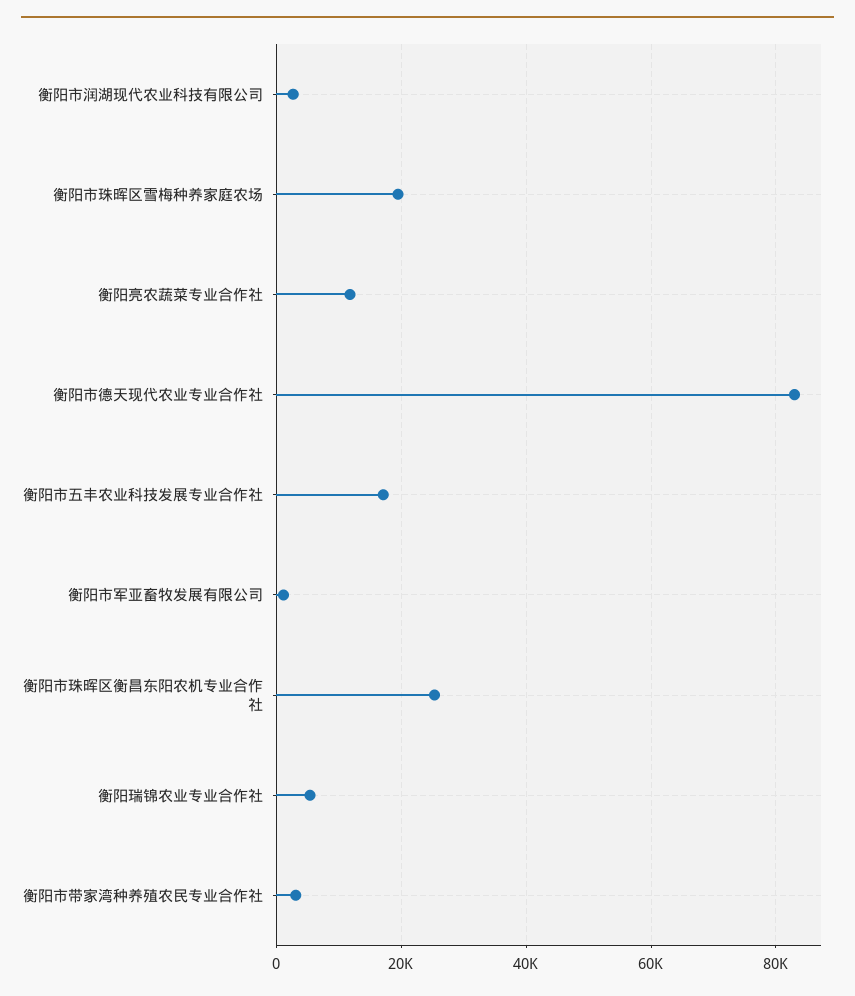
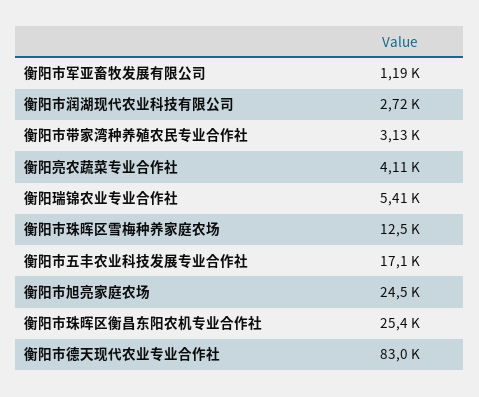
衡阳市珠晖区雪梅种养家庭农场: 20000 -> 12500
衡阳亮农蔬菜专业合作社: 12000 -> 4110
衡阳市旭亮家庭农场: none -> 24500

